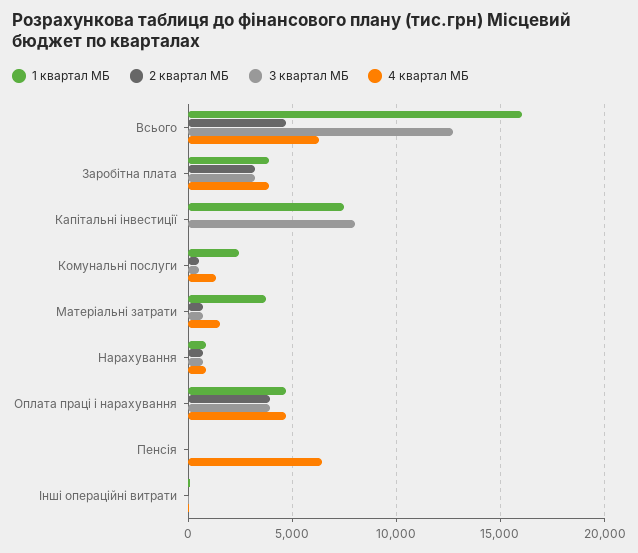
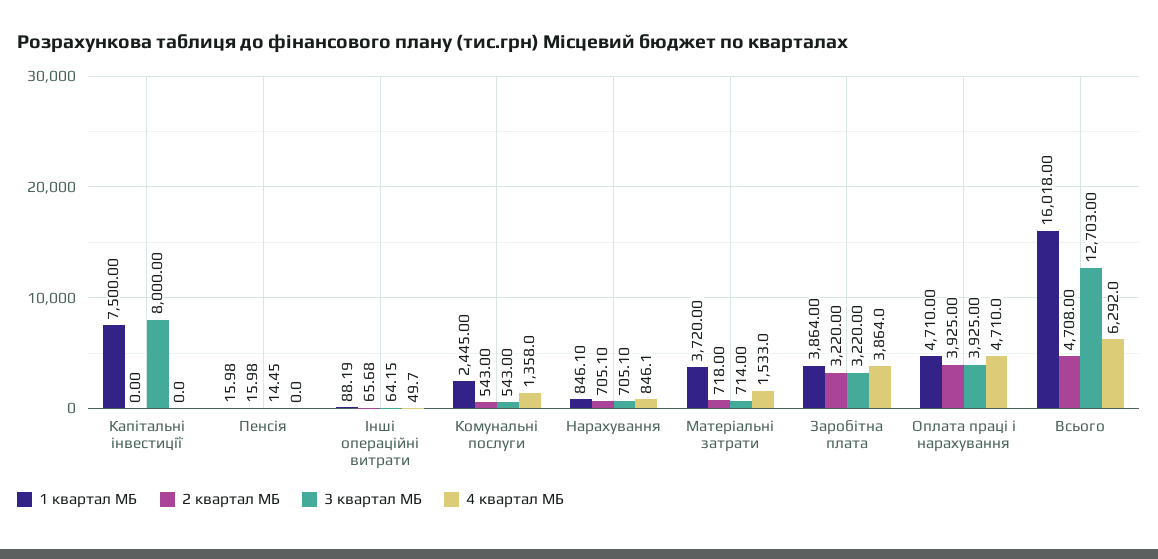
4 квартал МБ, Пенсія: 6500 -> 0

